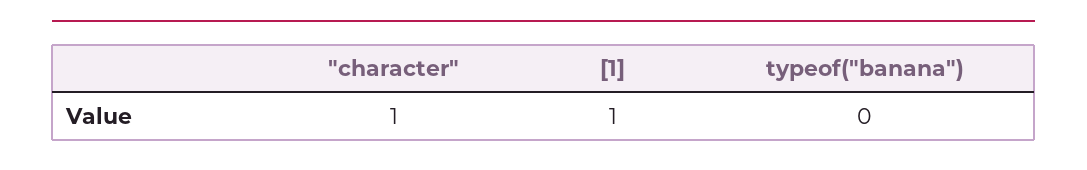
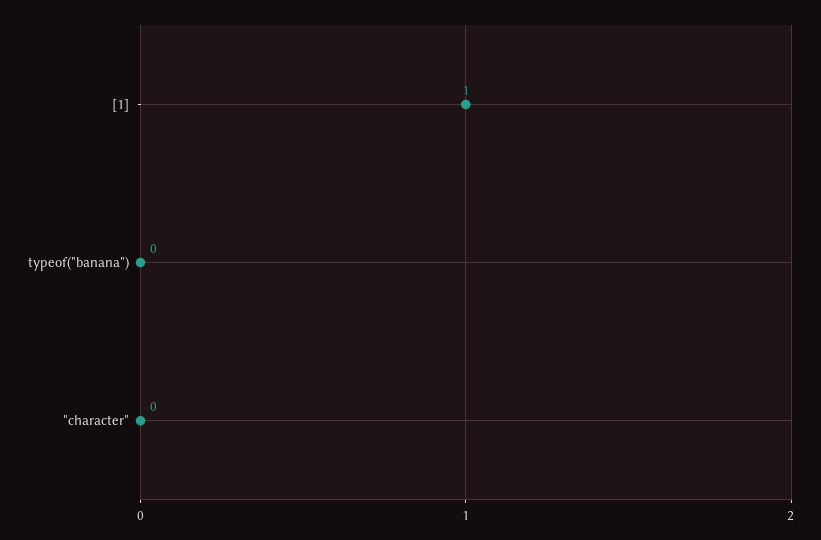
"character": 1 -> 0

